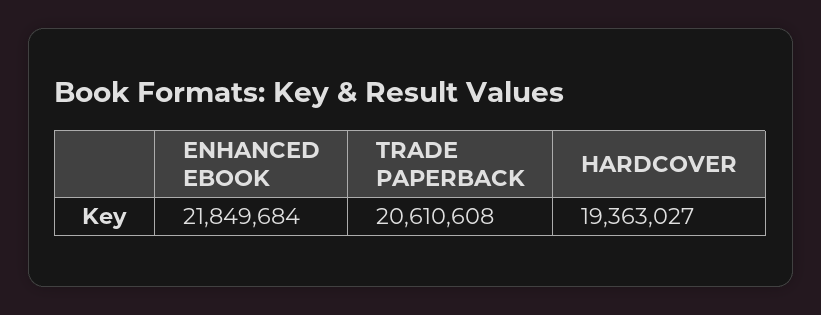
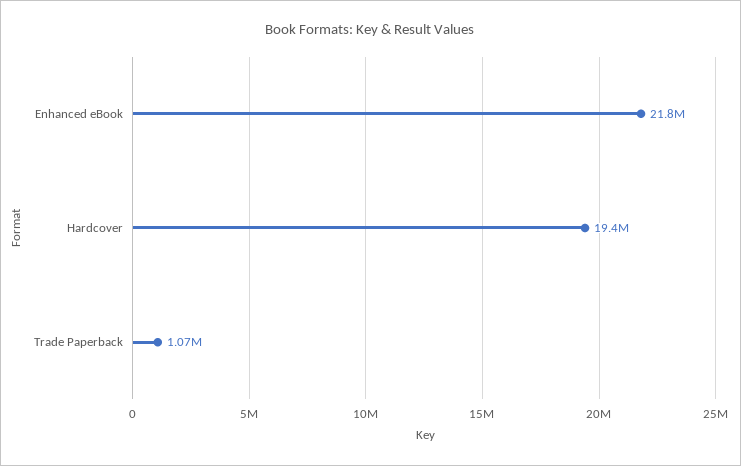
TRADE PAPERBACK: 20610608 -> 1070000

